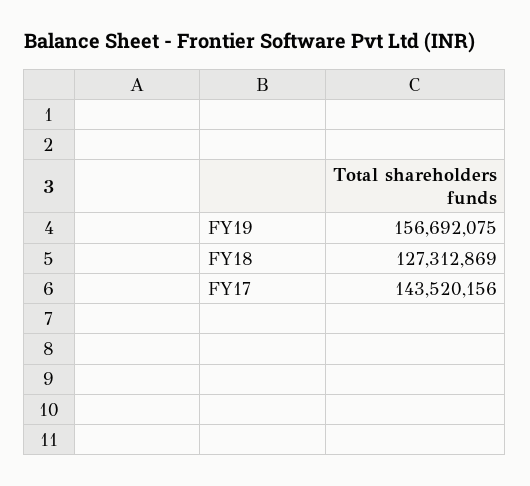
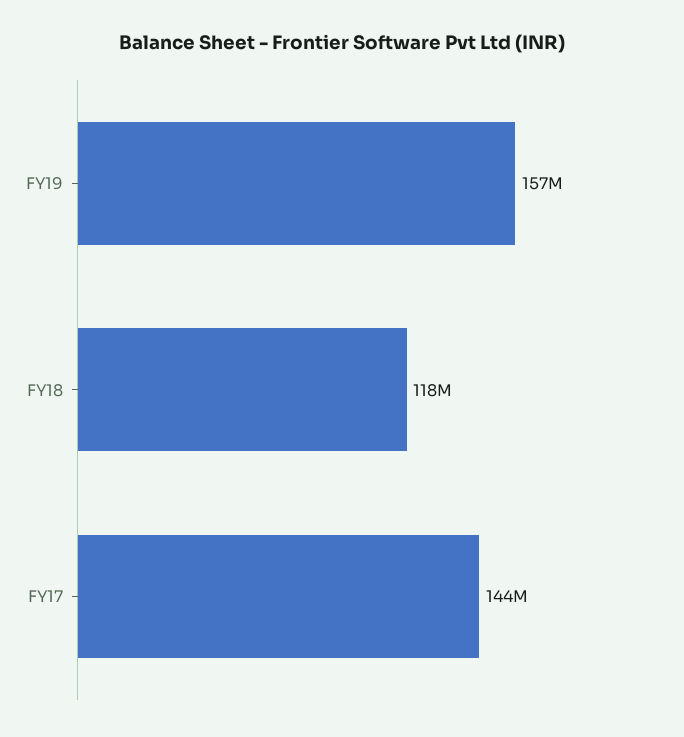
FY18: 127312869 -> 118000000

